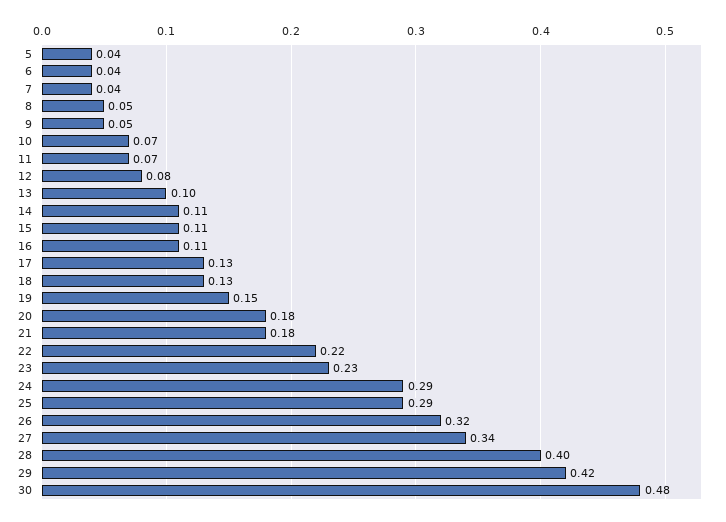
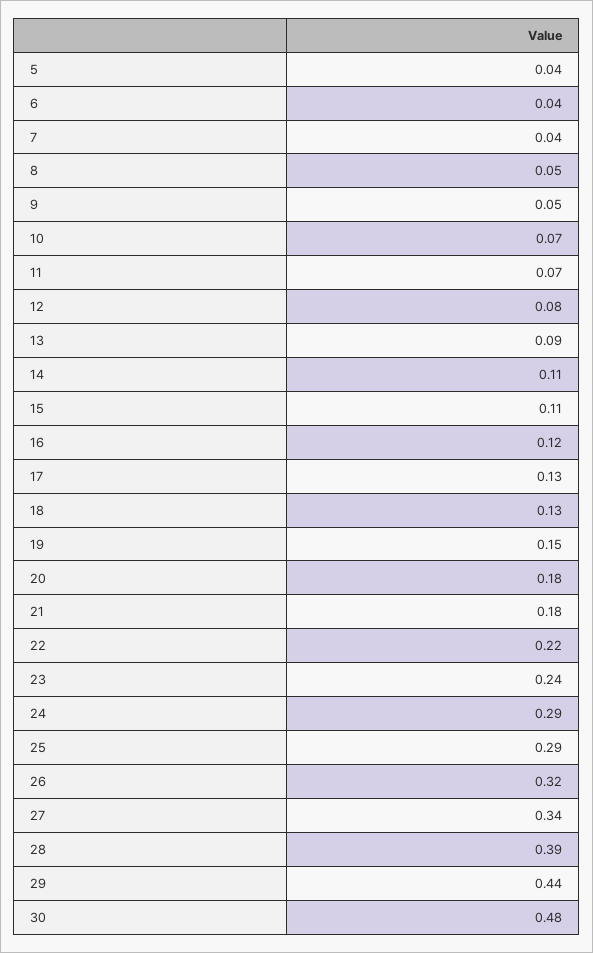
13: 0.1 -> 0.09
16: 0.11 -> 0.12
23: 0.23 -> 0.24
28: 0.4 -> 0.39
29: 0.42 -> 0.44

